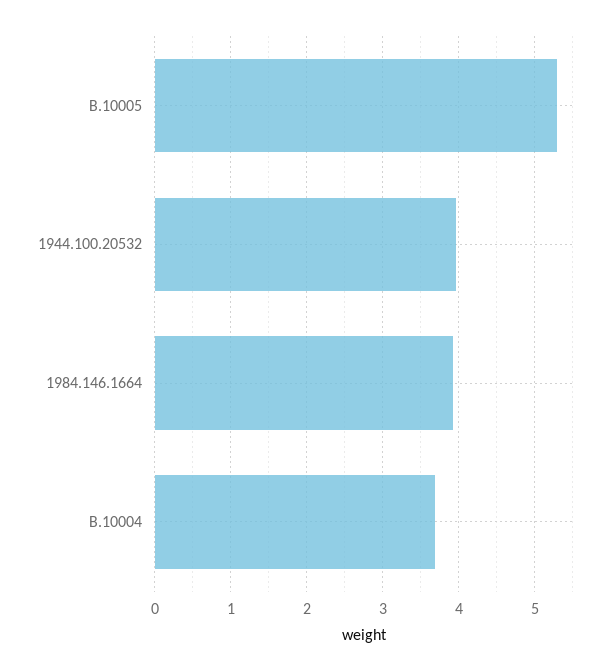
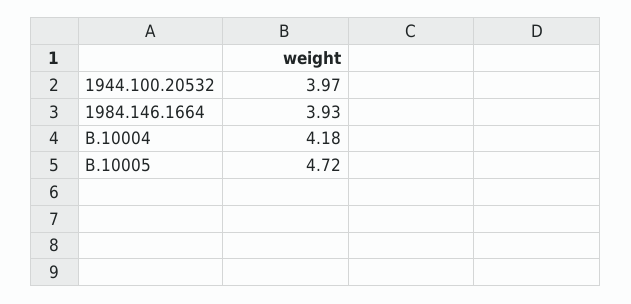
B.10005: 5.3 -> 4.72
B.10004: 3.7 -> 4.18

